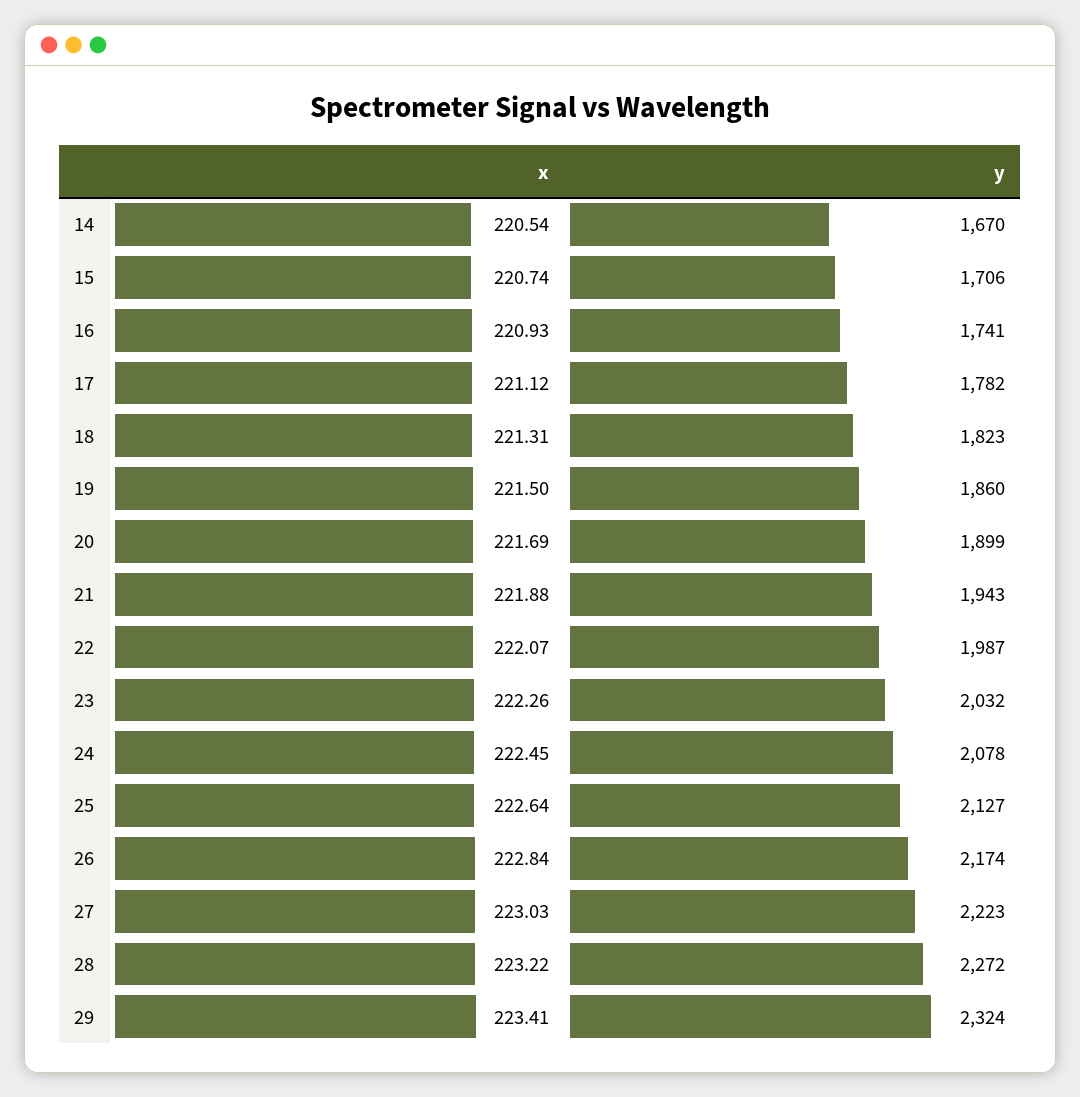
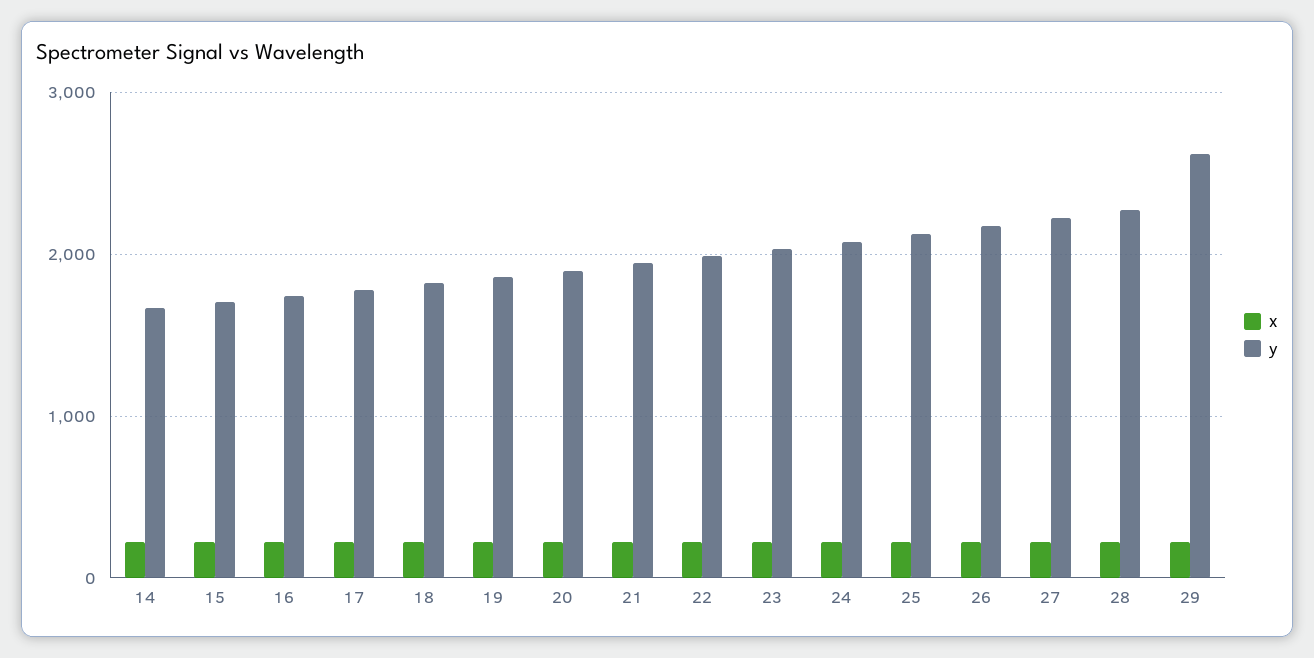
y, 29: 2324 -> 2600

